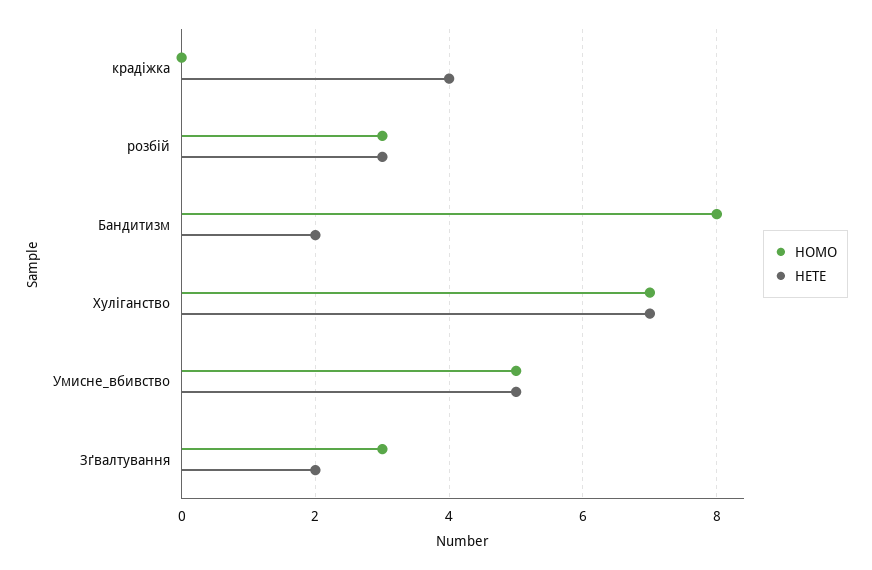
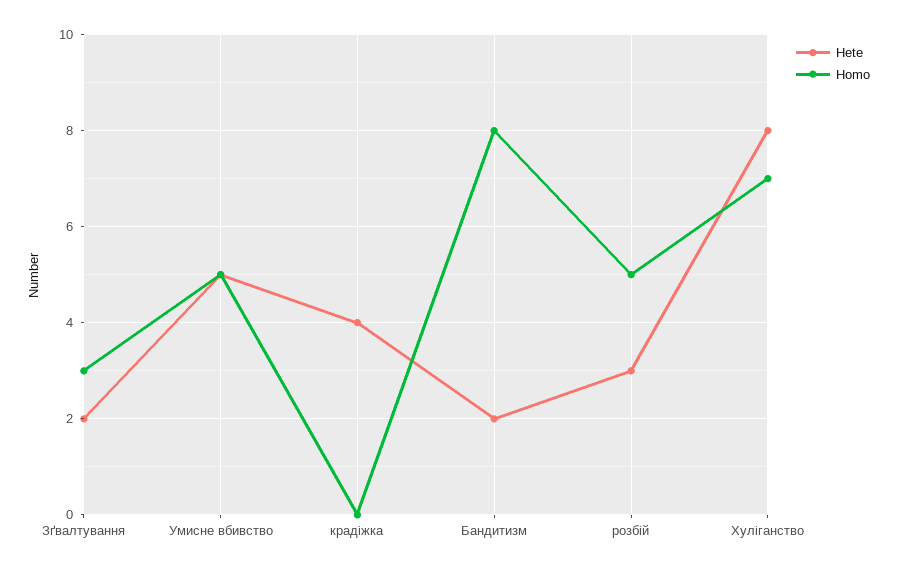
HOMO, розбій: 3 -> 5
HETE, Хуліганство: 7 -> 8

